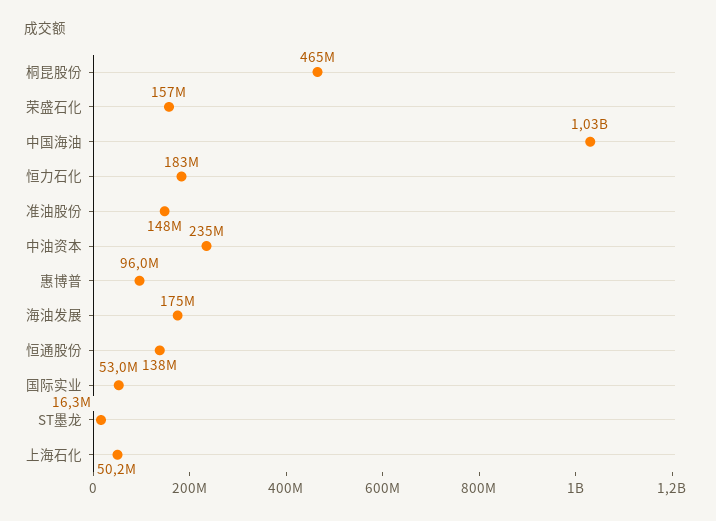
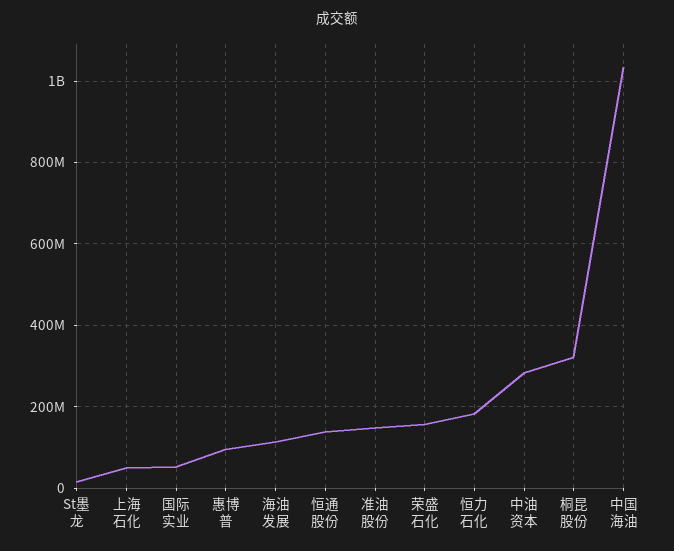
桐昆股份: 465000000 -> 320000000
中油资本: 235000000 -> 280000000
海油发展: 175000000 -> 120000000

